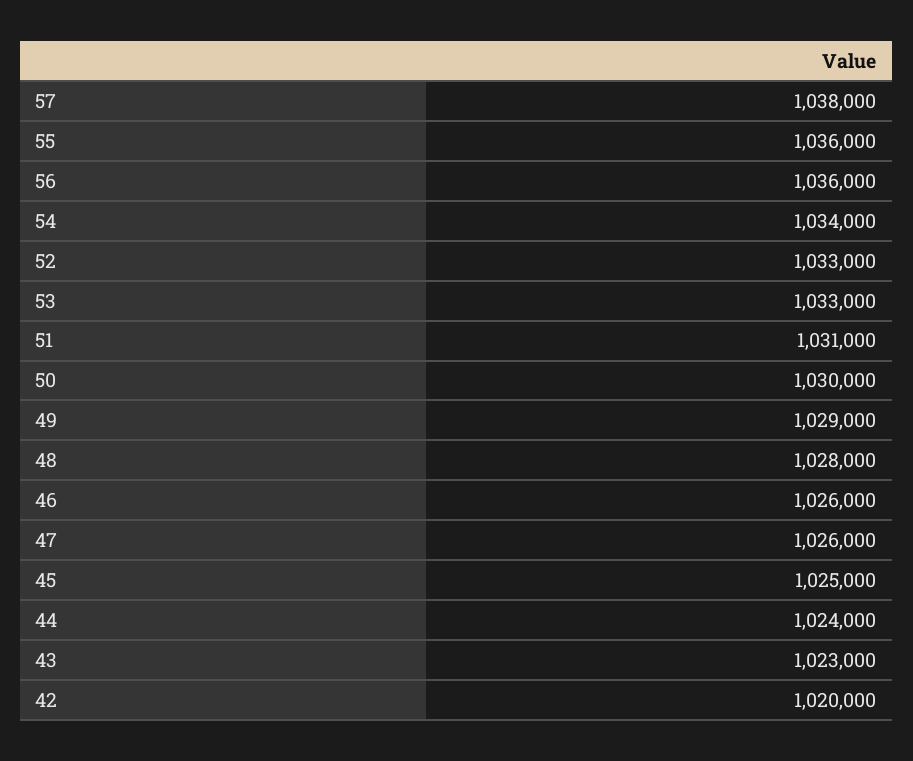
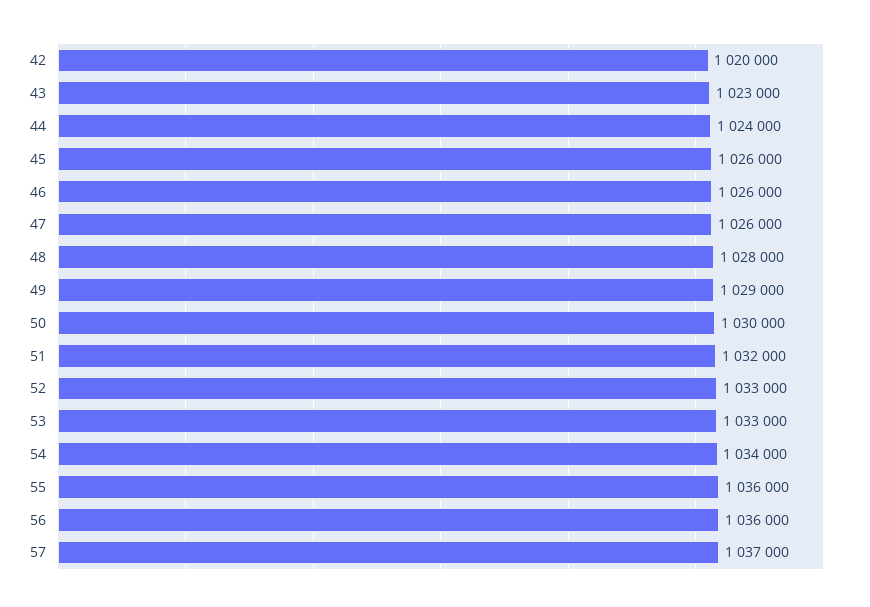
57: 1038000 -> 1037000
51: 1031000 -> 1032000
45: 1025000 -> 1026000

